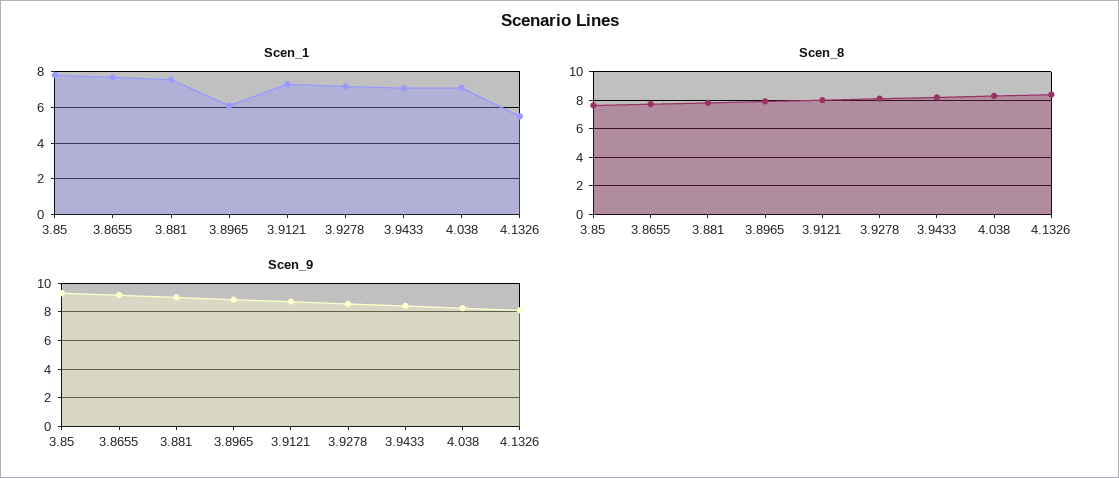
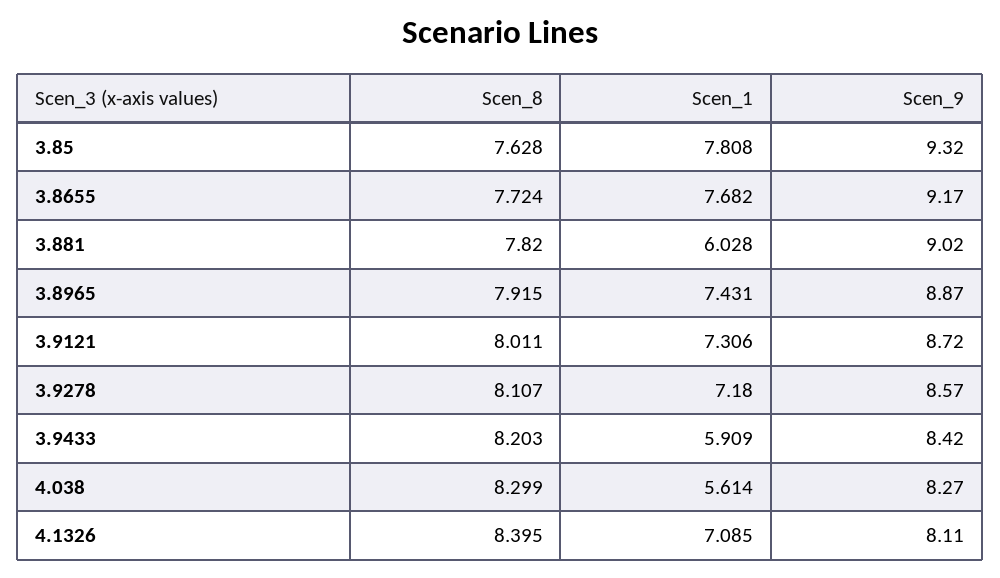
Scen_1, 3.881: 7.5 -> 6.028
Scen_1, 3.8965: 6 -> 7.431
Scen_1, 3.9433: 7 -> 5.909
Scen_1, 4.038: 7 -> 5.614
Scen_1, 4.1326: 5.5 -> 7.085

